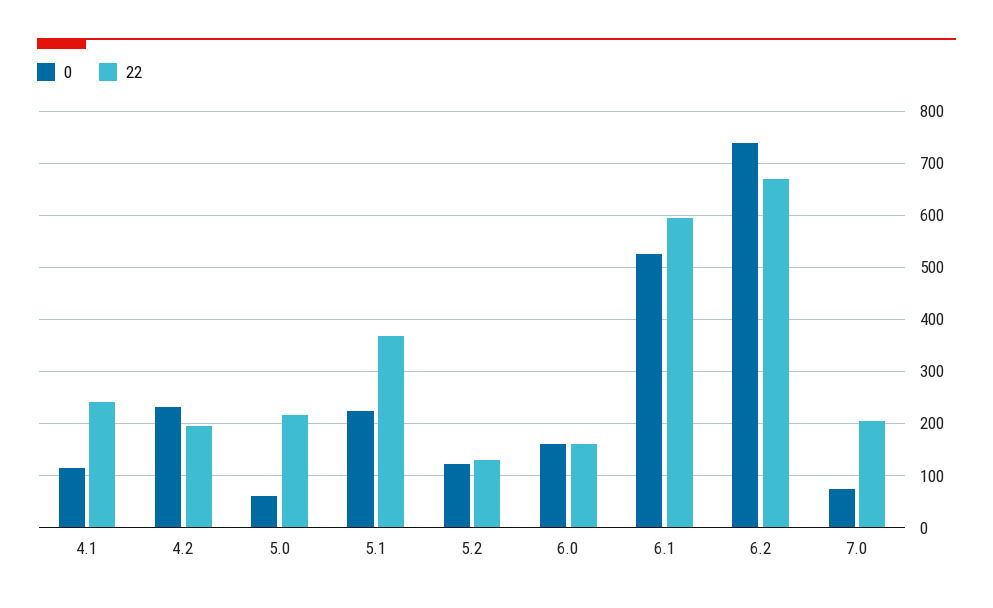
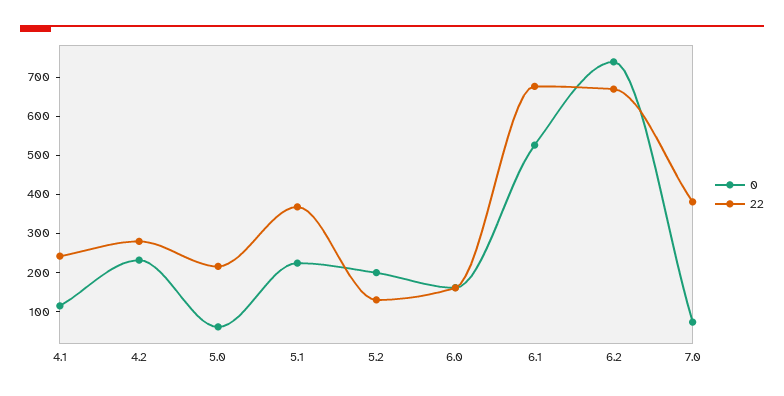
22, 4.2: 200 -> 275
0, 5.2: 120 -> 200
22, 6.1: 600 -> 675
22, 7.0: 200 -> 375

